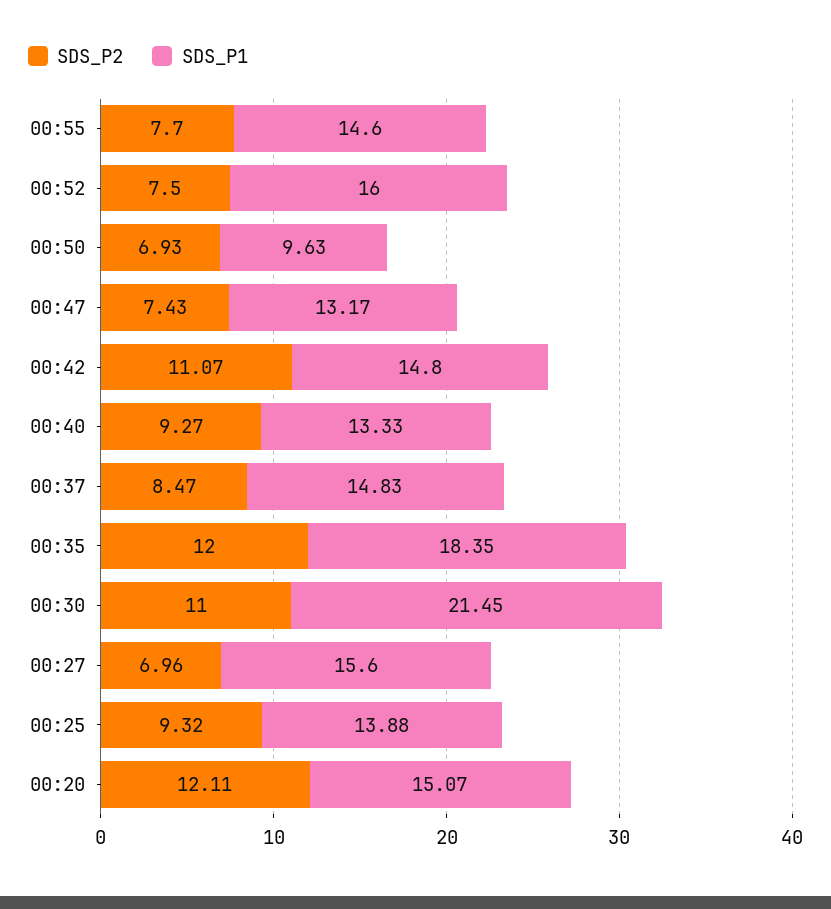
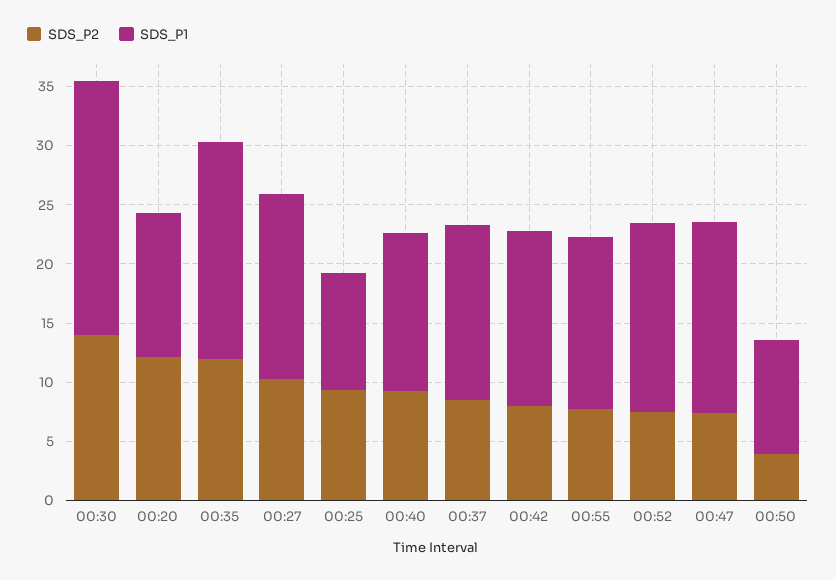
SDS_P2, 00:50: 6.93 -> 4
SDS_P1, 00:47: 13.17 -> 16
SDS_P2, 00:42: 11.07 -> 8
SDS_P2, 00:30: 11 -> 14
SDS_P2, 00:27: 6.96 -> 10
SDS_P1, 00:25: 13.88 -> 10
SDS_P1, 00:20: 15.07 -> 12

